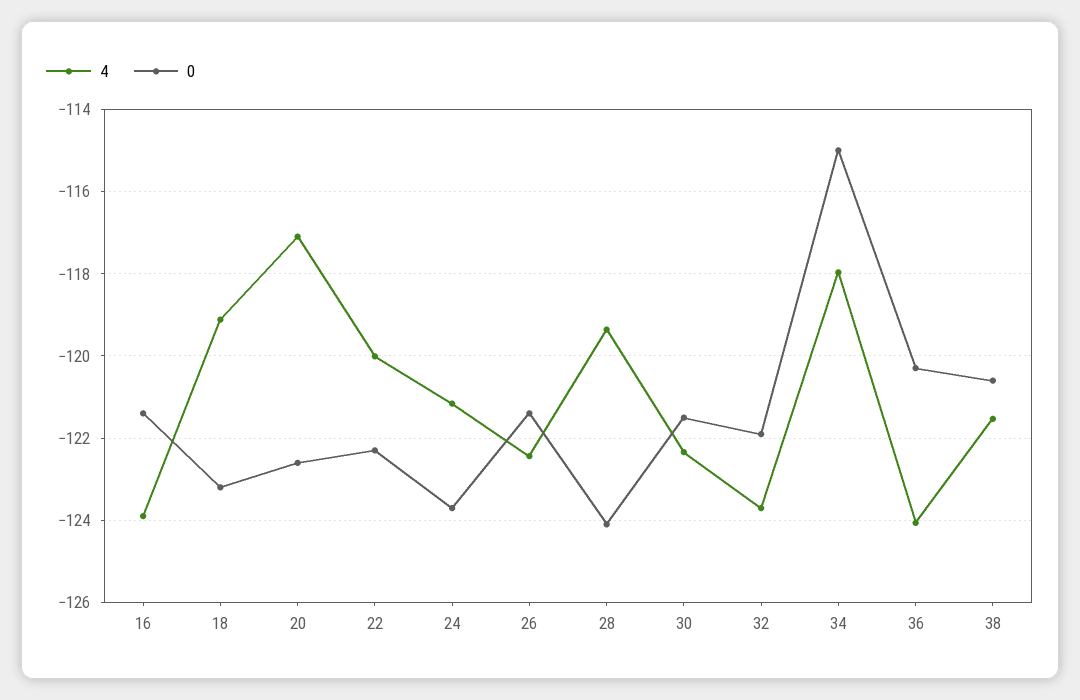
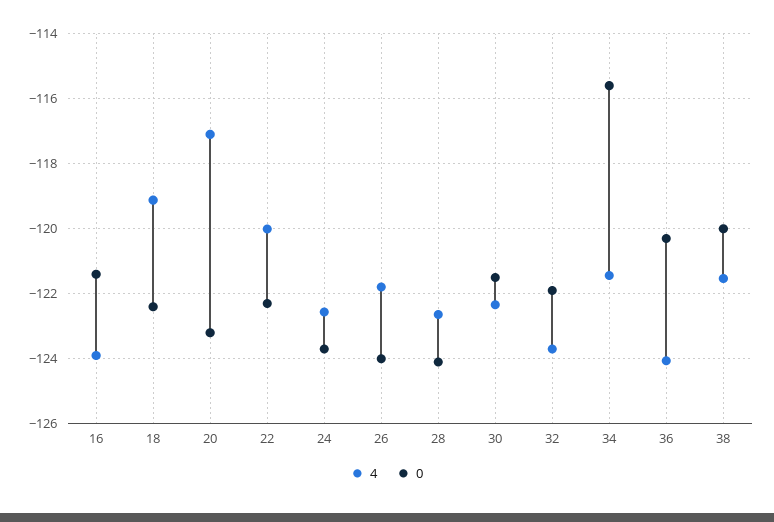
0, 18: -123.2 -> -122.4
0, 20: -122.6 -> -123.2
4, 24: -121.2 -> -122.6
4, 26: -122.4 -> -121.8
0, 26: -121.4 -> -124
4, 28: -119.4 -> -122.6
4, 34: -118 -> -121.4
0, 34: -115 -> -115.6
0, 38: -120.6 -> -120

